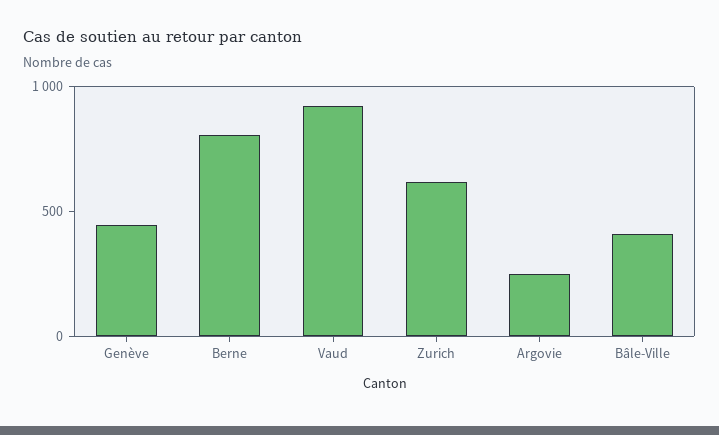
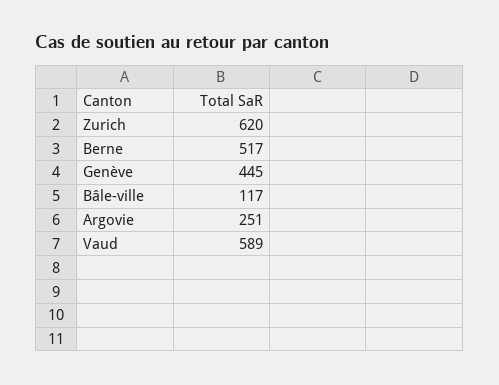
Berne: 800 -> 517
Vaud: 900 -> 589
Bâle-Ville: 400 -> 117

